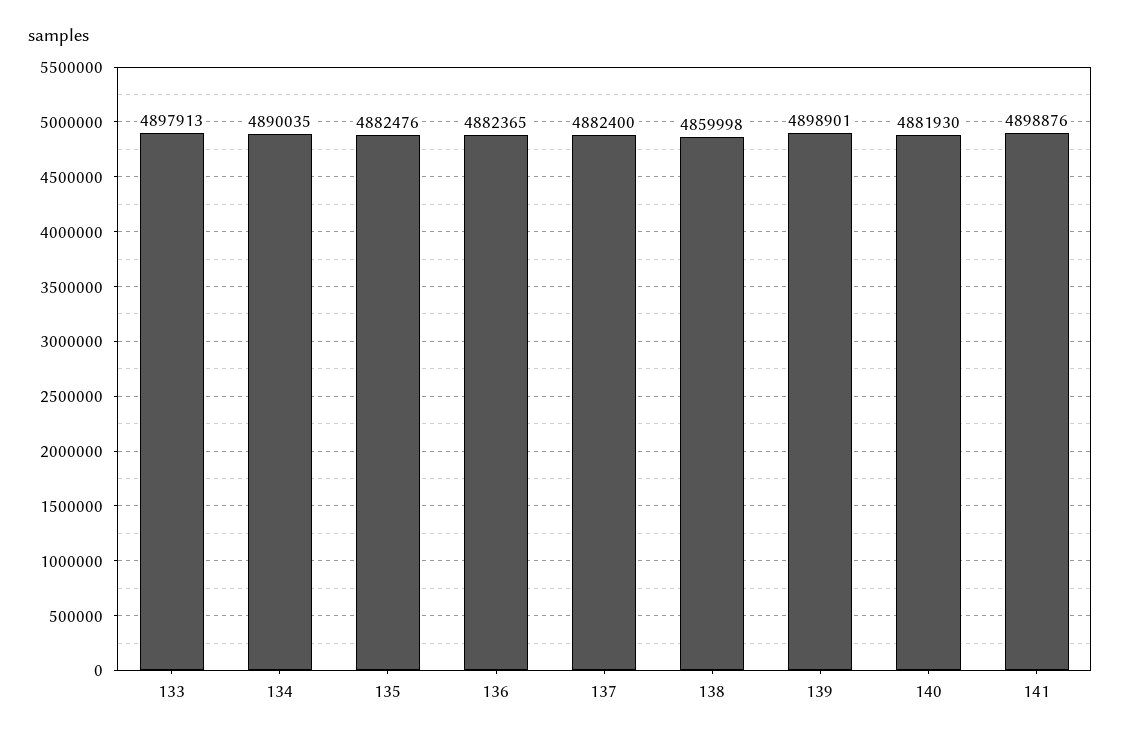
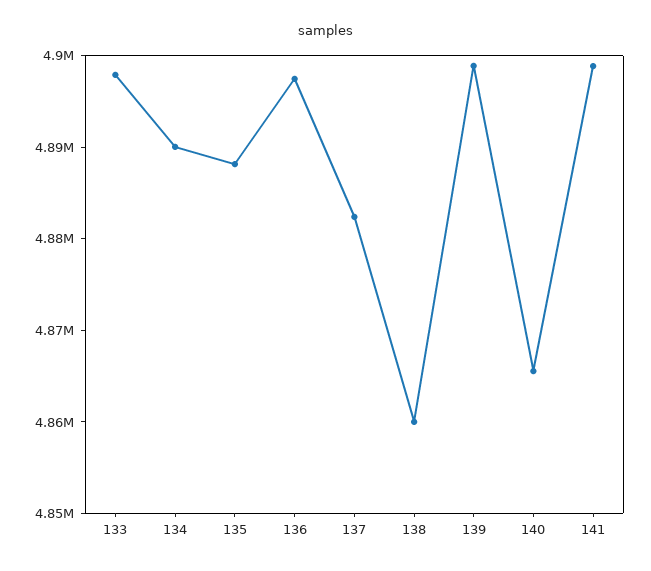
135: 4882476 -> 4888000
136: 4882365 -> 4898000
140: 4881930 -> 4866000

